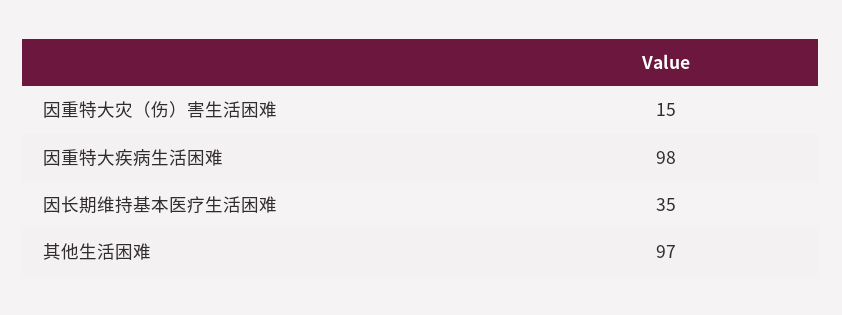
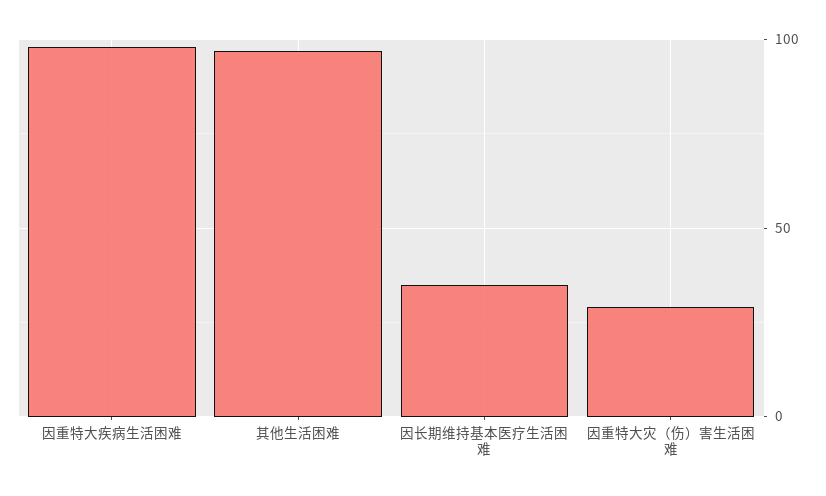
因重特大灾（伤）害生活困难: 15 -> 30

